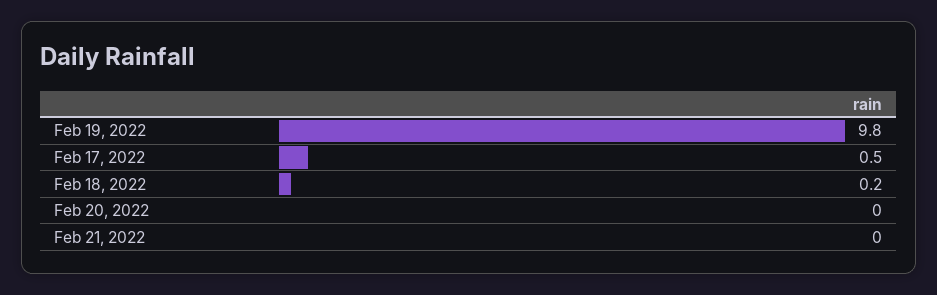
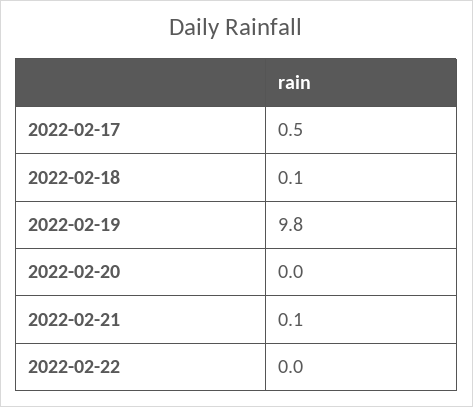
Feb 18, 2022: 0.2 -> 0.1
Feb 21, 2022: 0 -> 0.1
2022-02-22: none -> 0

